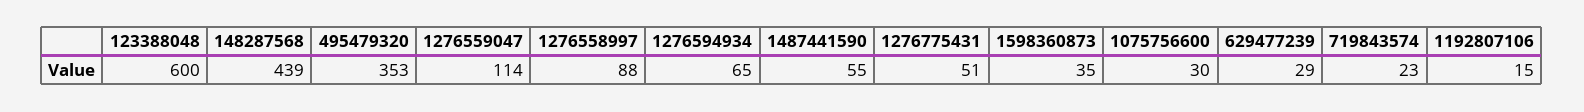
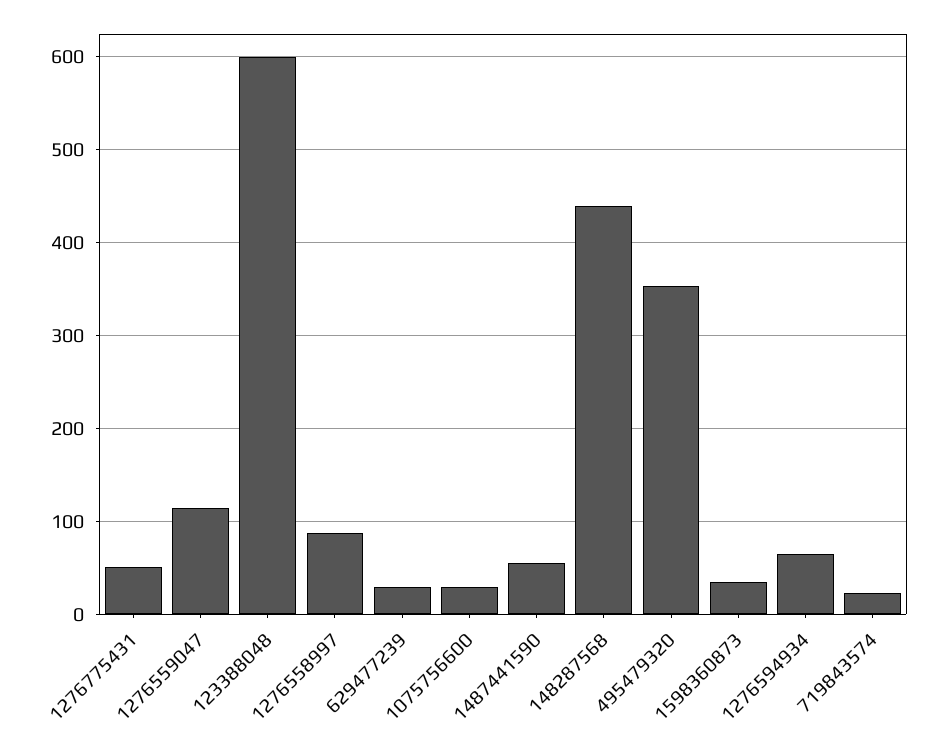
1192807106: 15 -> none

